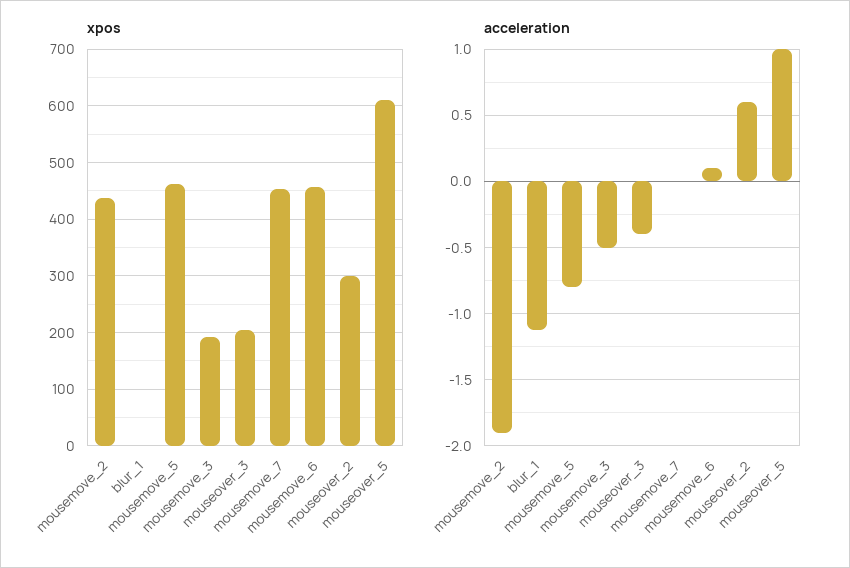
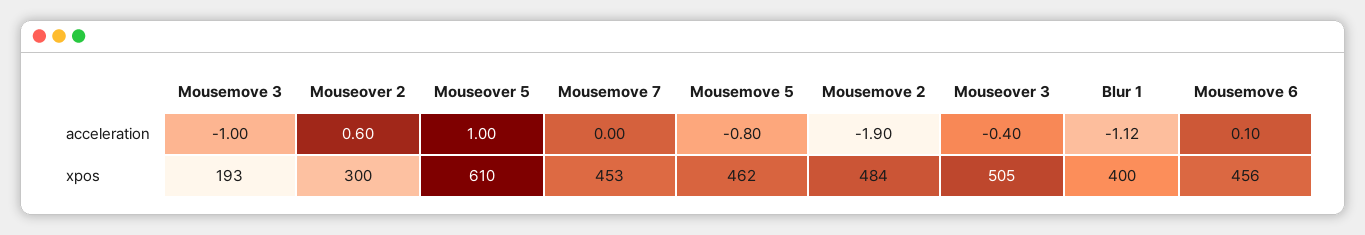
xpos, mousemove_2: 440 -> 484
xpos, blur_1: 0 -> 400
xpos, mouseover_3: 200 -> 505
acceleration, mousemove_3: -0.5 -> -1

